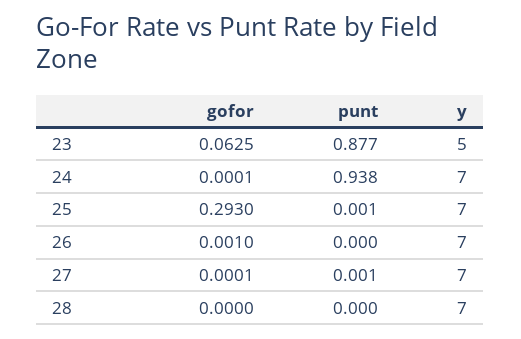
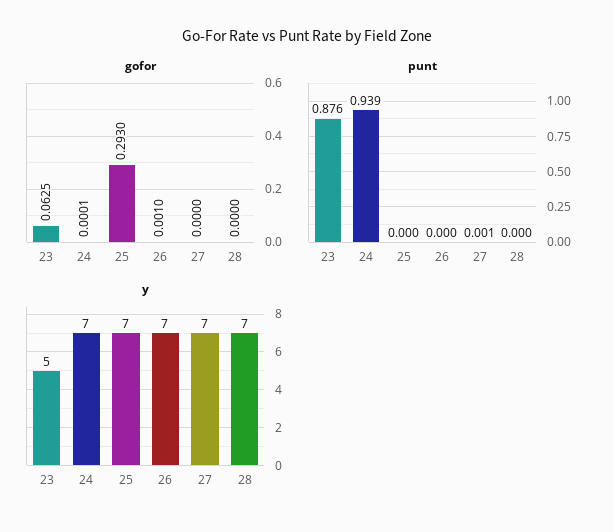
punt, 23: 0.877 -> 0.876
punt, 24: 0.938 -> 0.939
punt, 25: 0.001 -> 0
gofor, 27: 0.0001 -> 0

